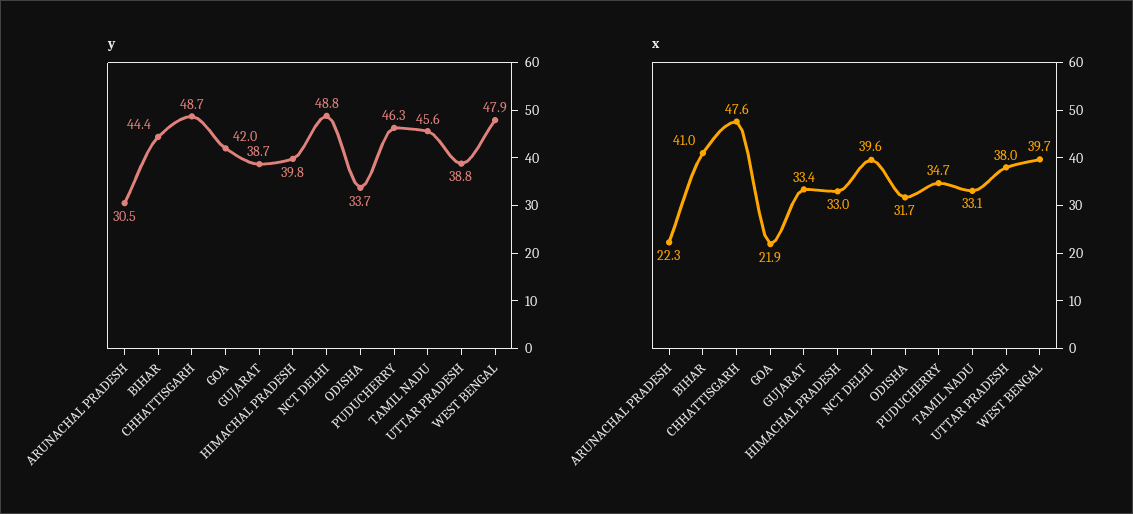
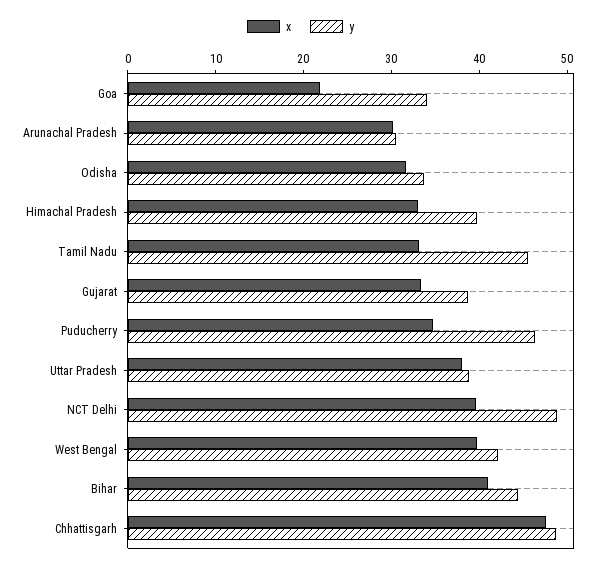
y, GOA: 42 -> 34
y, WEST BENGAL: 47.9 -> 42
x, ARUNACHAL PRADESH: 22.3 -> 30

